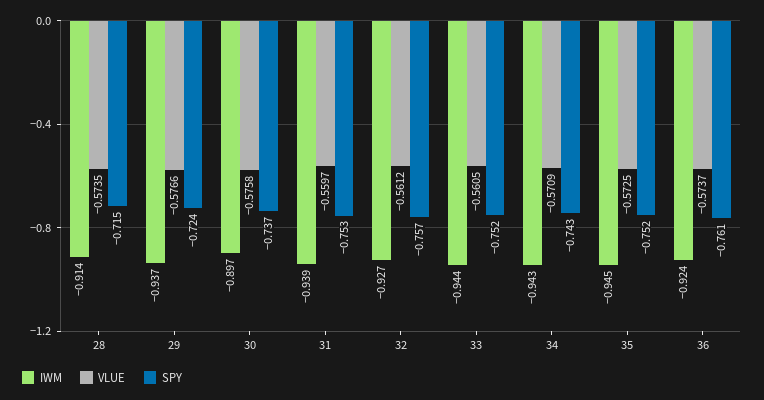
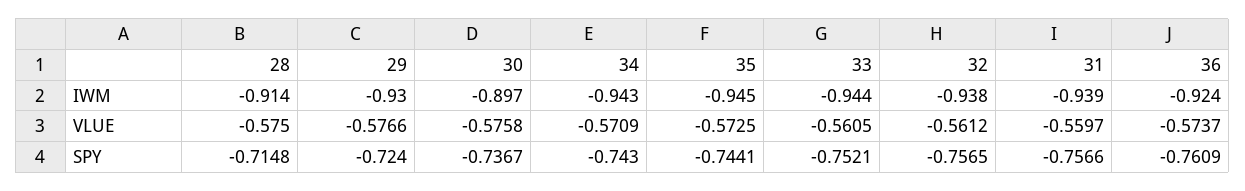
VLUE, 28: -0.5735 -> -0.575
IWM, 29: -0.937 -> -0.93
SPY, 31: -0.753 -> -0.7566
IWM, 32: -0.927 -> -0.938
SPY, 35: -0.752 -> -0.7441

